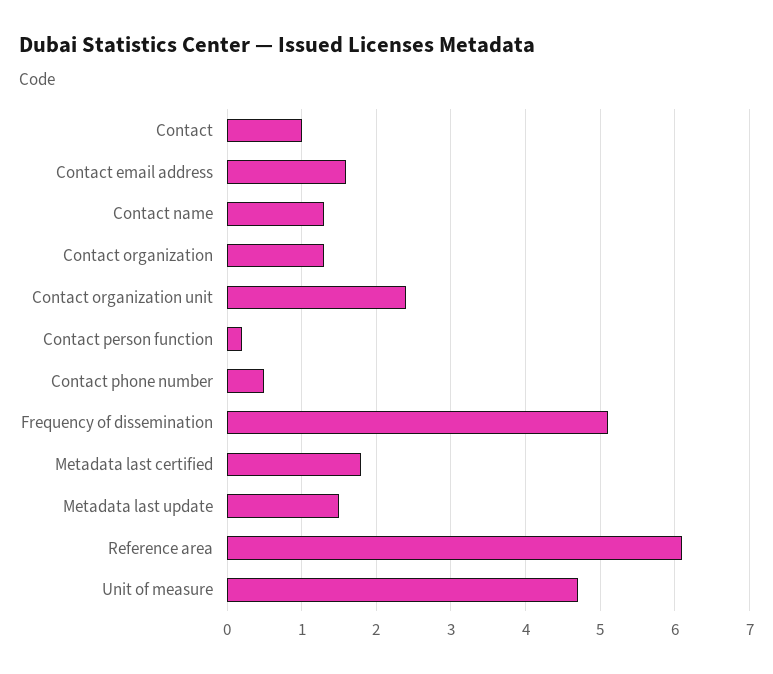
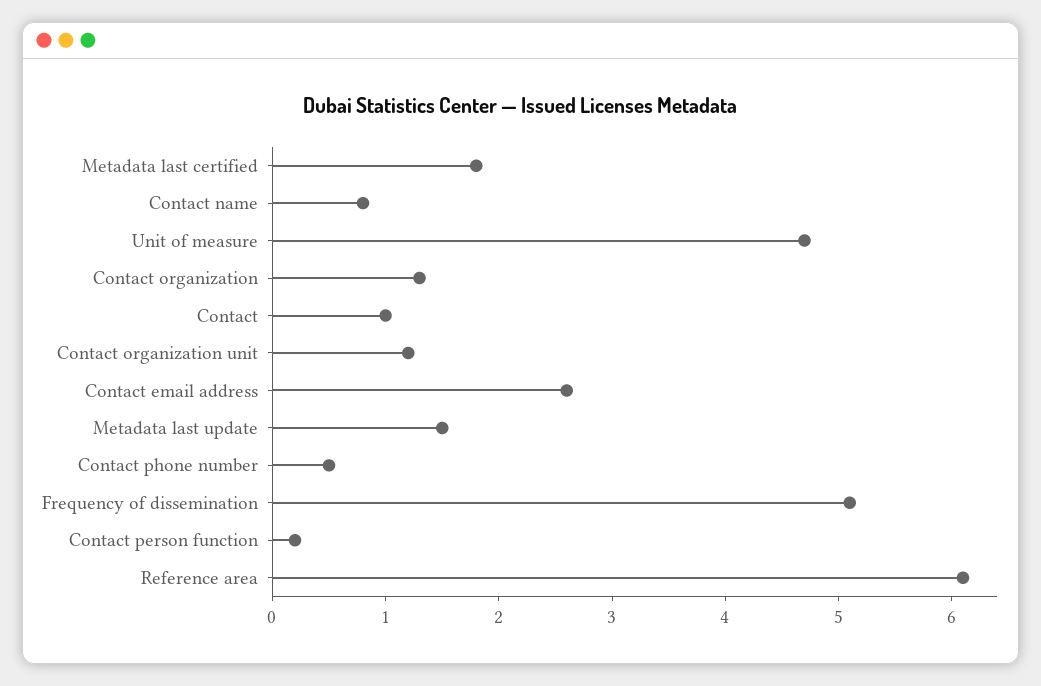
Contact email address: 1.6 -> 2.6
Contact name: 1.3 -> 0.8
Contact organization unit: 2.4 -> 1.2

